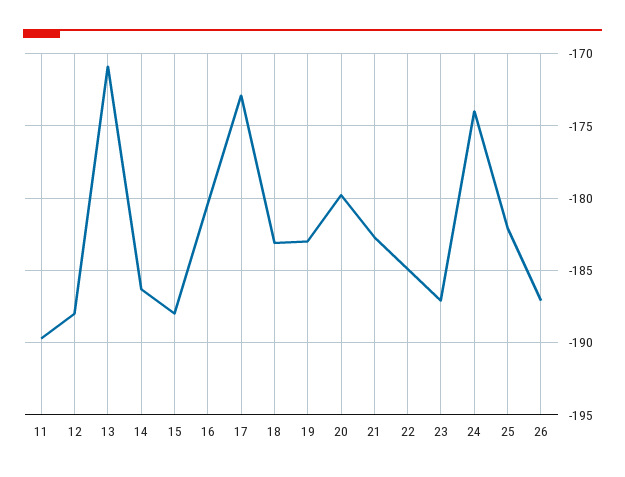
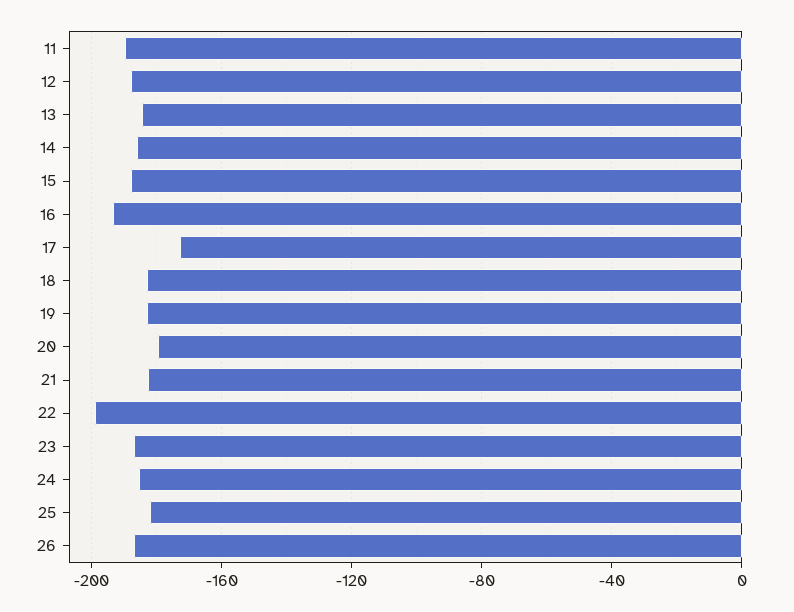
13: -171 -> -185
16: -180.5 -> -195
22: -185 -> -200
24: -174 -> -185

